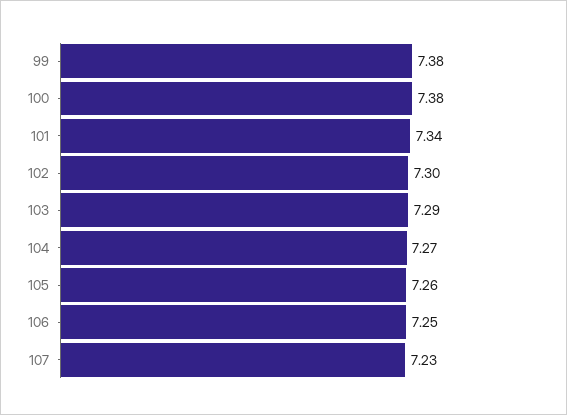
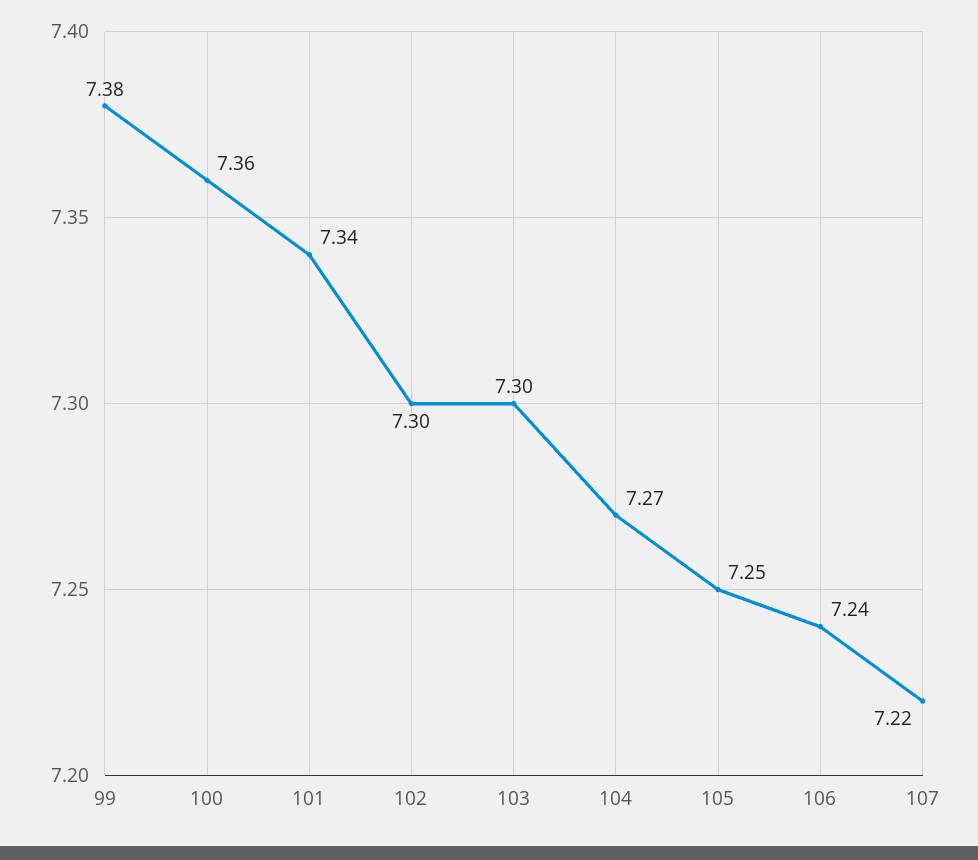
100: 7.38 -> 7.36
103: 7.29 -> 7.3
105: 7.26 -> 7.25
106: 7.25 -> 7.24
107: 7.23 -> 7.22

